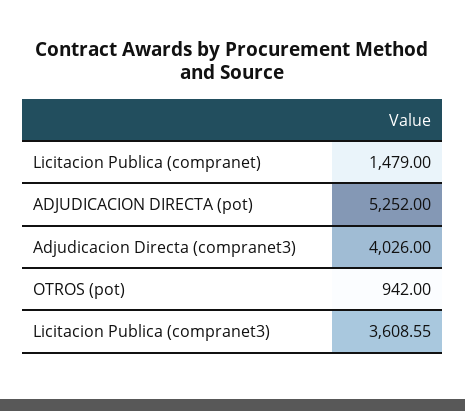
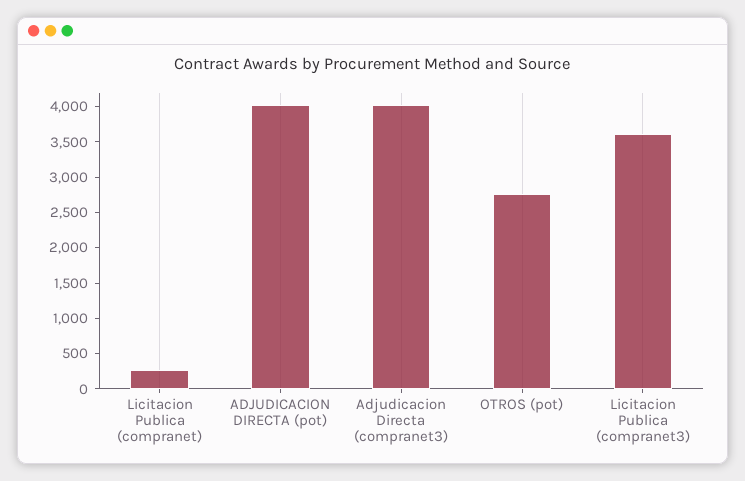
Licitacion Publica (compranet): 1479 -> 250
ADJUDICACION DIRECTA (pot): 5252 -> 4000
OTROS (pot): 942 -> 2750

